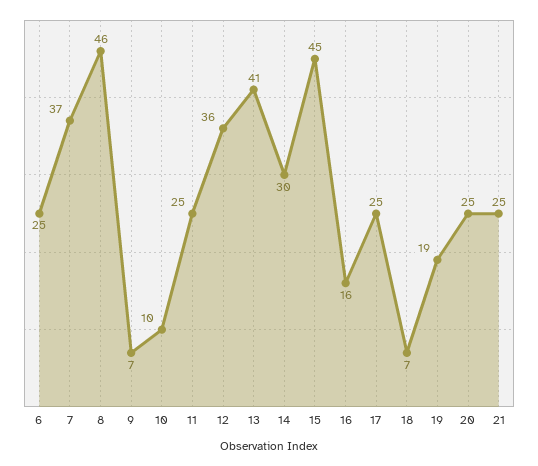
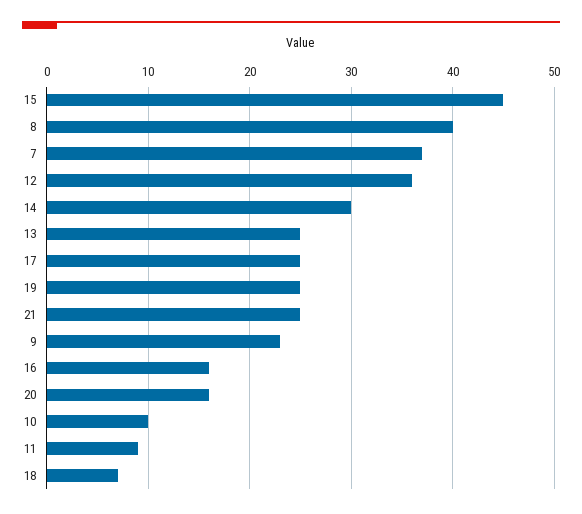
6: 25 -> none
8: 46 -> 40
9: 7 -> 23
11: 25 -> 9
13: 41 -> 25
19: 19 -> 25
20: 25 -> 16

